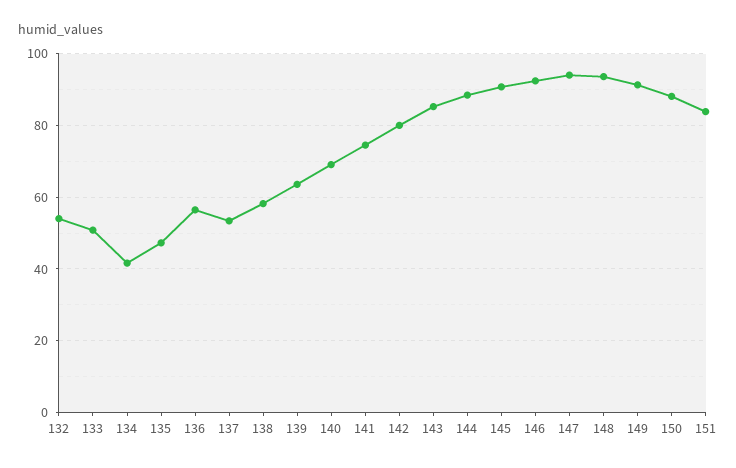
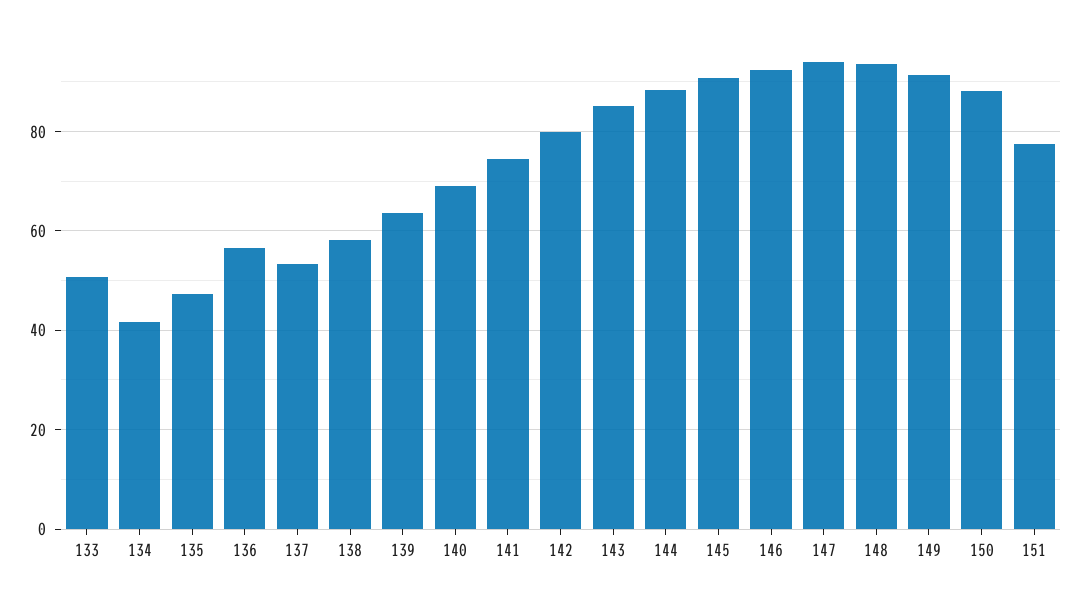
132: 54 -> none
151: 84 -> 78

